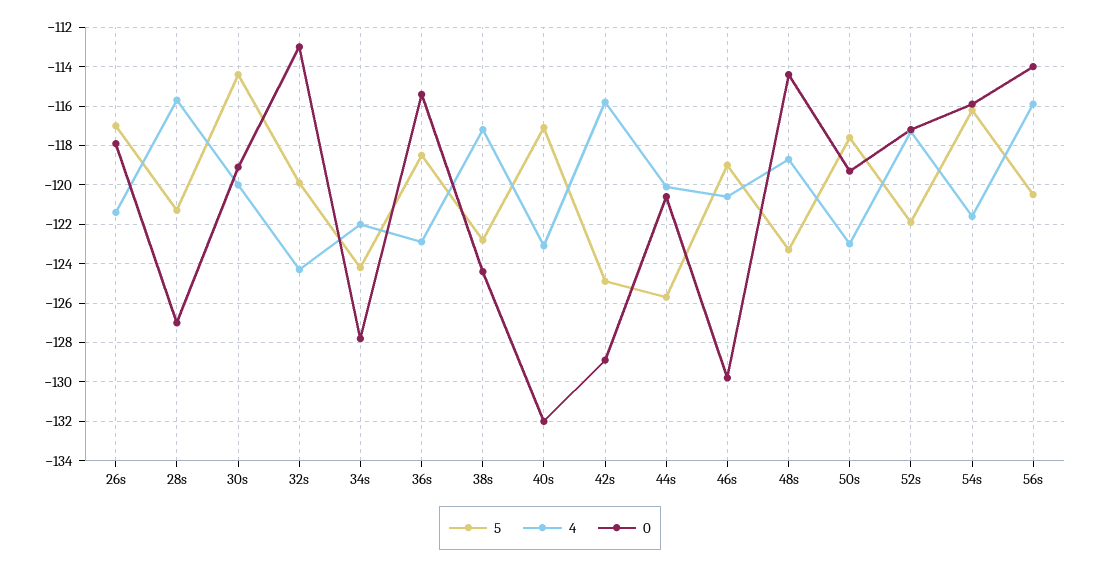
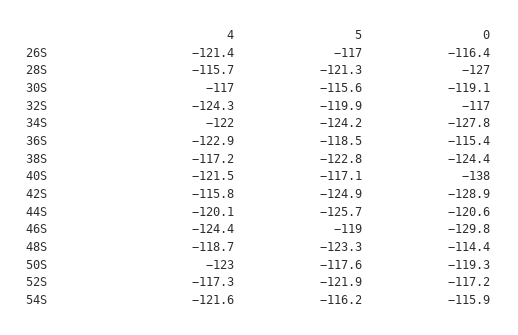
0, 26s: -118 -> -116.4
5, 30s: -114.5 -> -115.6
4, 30s: -120 -> -117
0, 32s: -113 -> -117
4, 40s: -123 -> -121.5
0, 40s: -132 -> -138
4, 46s: -120.5 -> -124.4
5, 56s: -120.5 -> none
4, 56s: -116 -> none
0, 56s: -114 -> none

